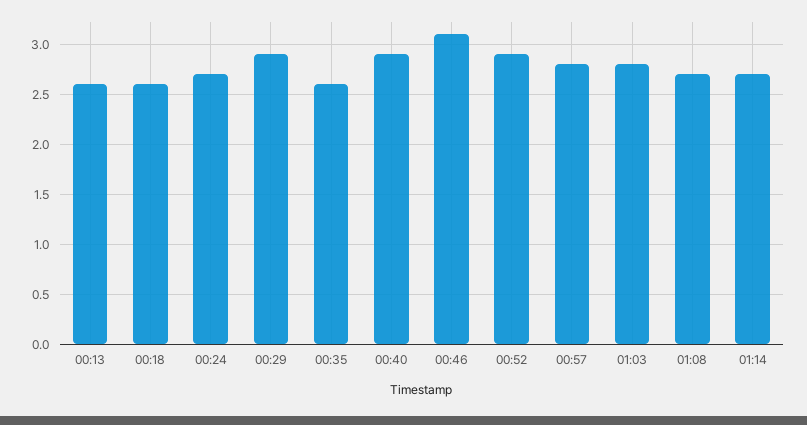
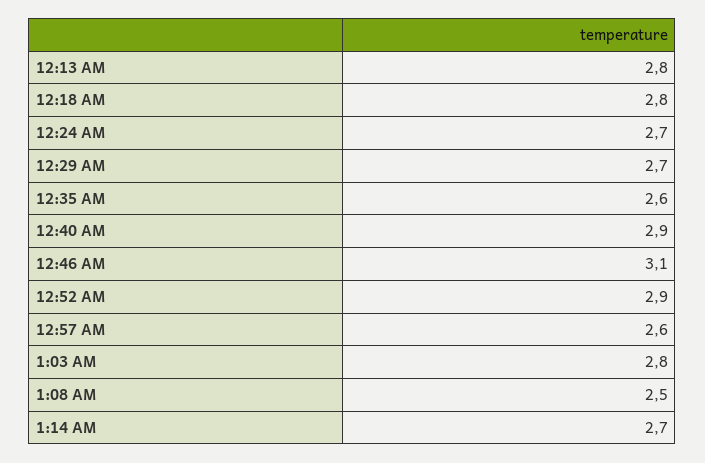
00:13: 2.6 -> 2.8
00:18: 2.6 -> 2.8
00:29: 2.9 -> 2.7
00:57: 2.8 -> 2.6
01:08: 2.7 -> 2.5

